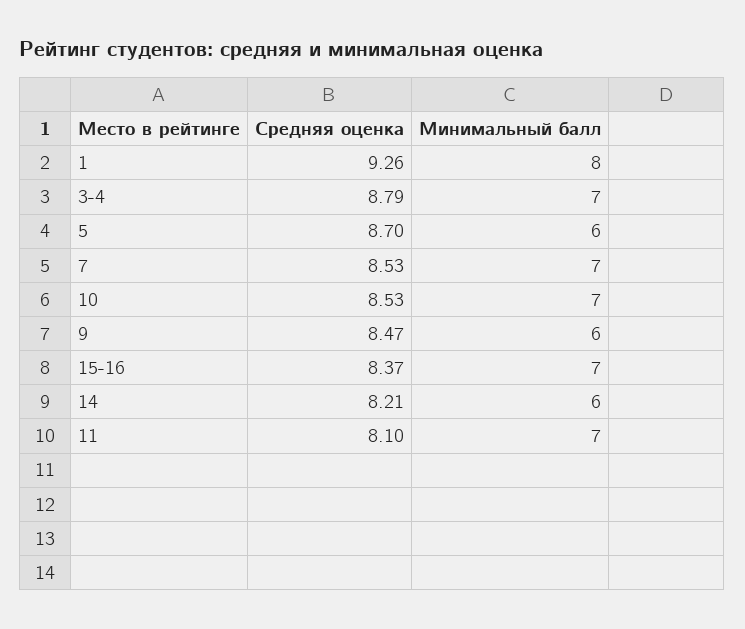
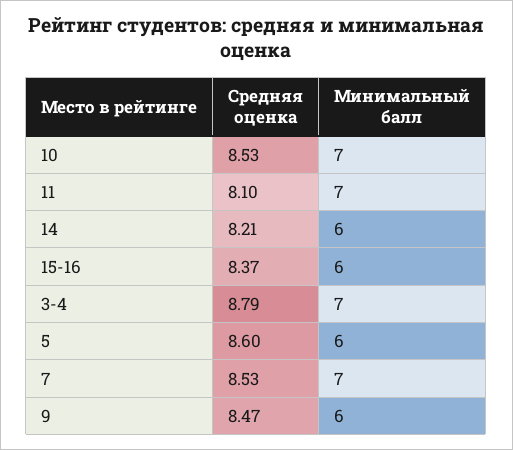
Средняя оценка, 1: 9.26 -> none
Минимальный балл, 1: 8 -> none
Средняя оценка, 5: 8.7 -> 8.6
Минимальный балл, 15-16: 7 -> 6

